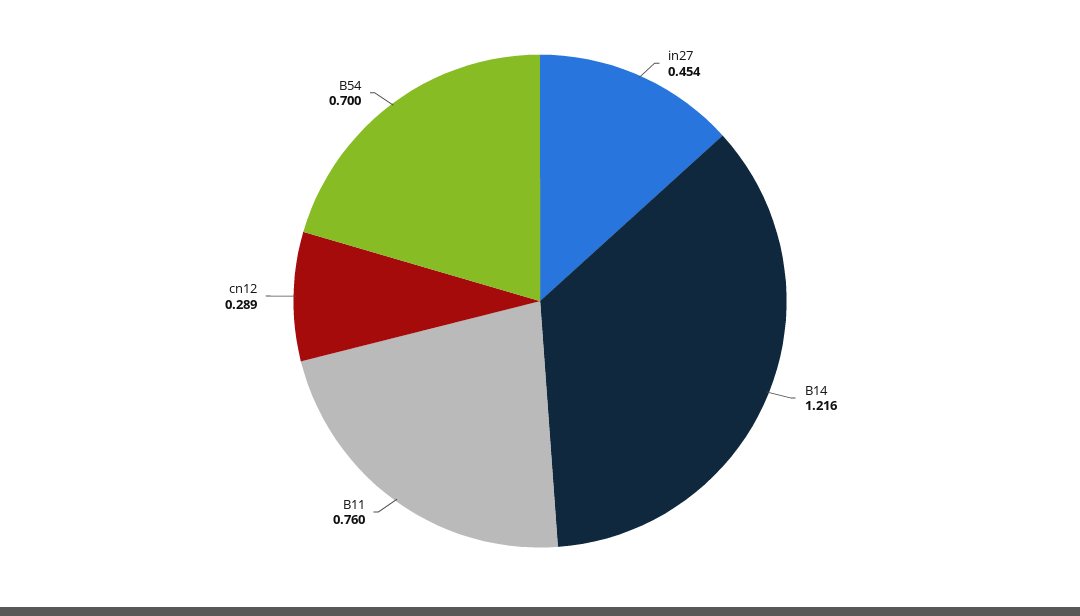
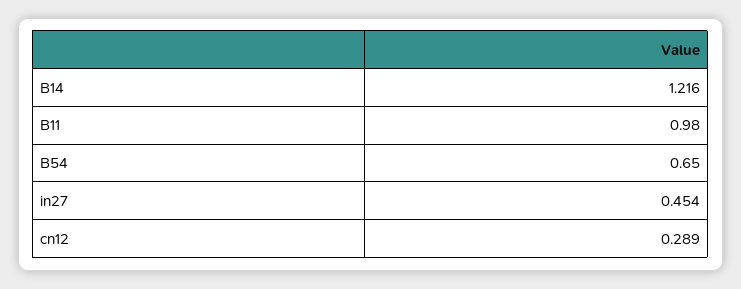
B11: 0.76 -> 0.98
B54: 0.7 -> 0.65

